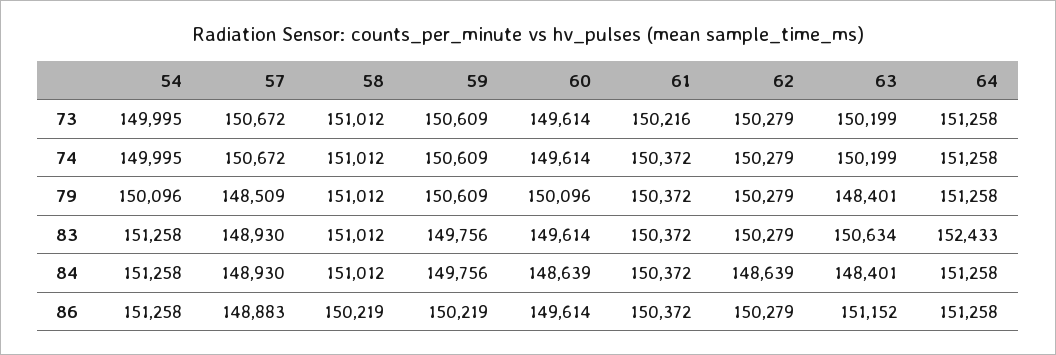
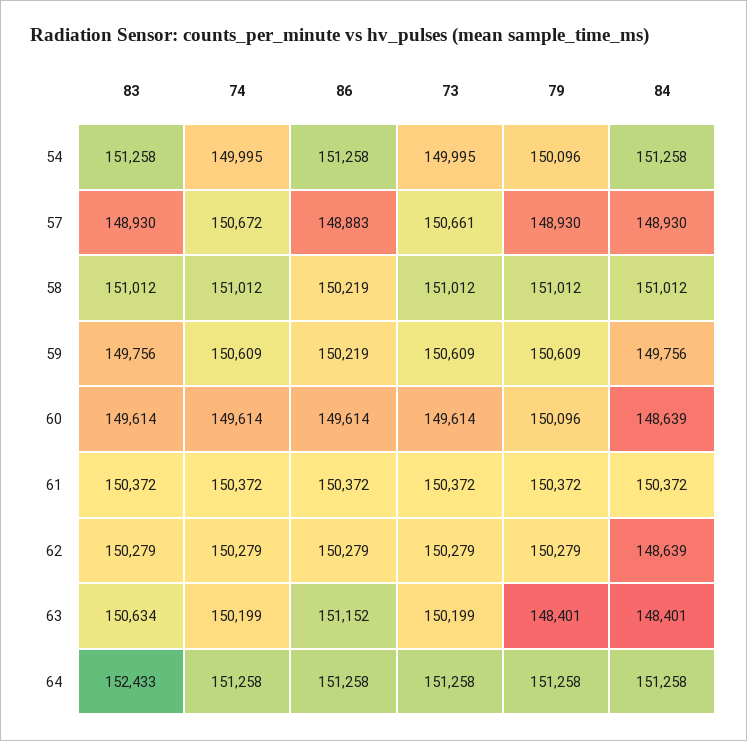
57, 73: 150672 -> 150661
61, 73: 150216 -> 150372
57, 79: 148509 -> 148930

